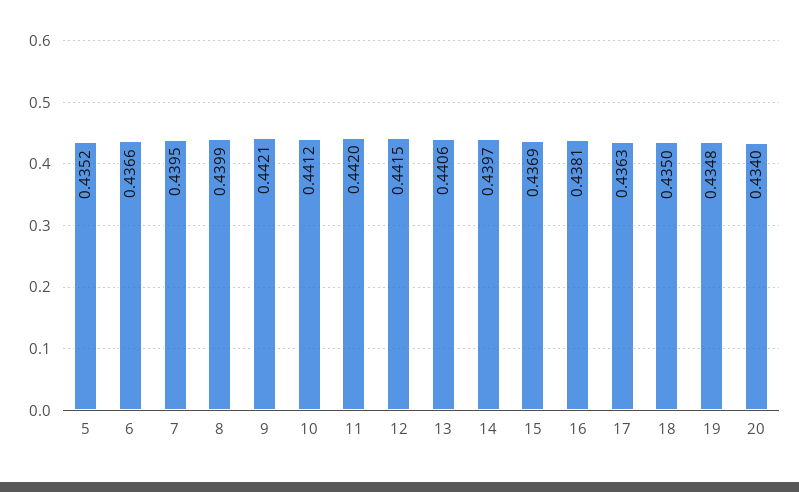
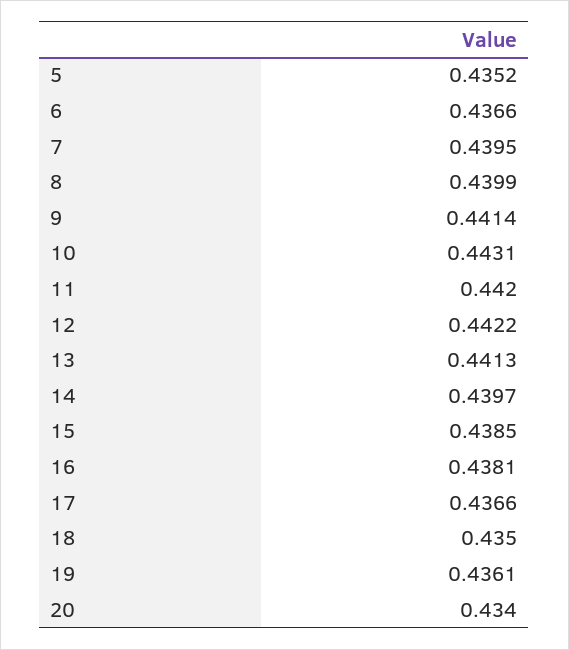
9: 0.4421 -> 0.4414
10: 0.4412 -> 0.4431
12: 0.4415 -> 0.4422
13: 0.4406 -> 0.4413
15: 0.4369 -> 0.4385
17: 0.4363 -> 0.4366
19: 0.4348 -> 0.4361

